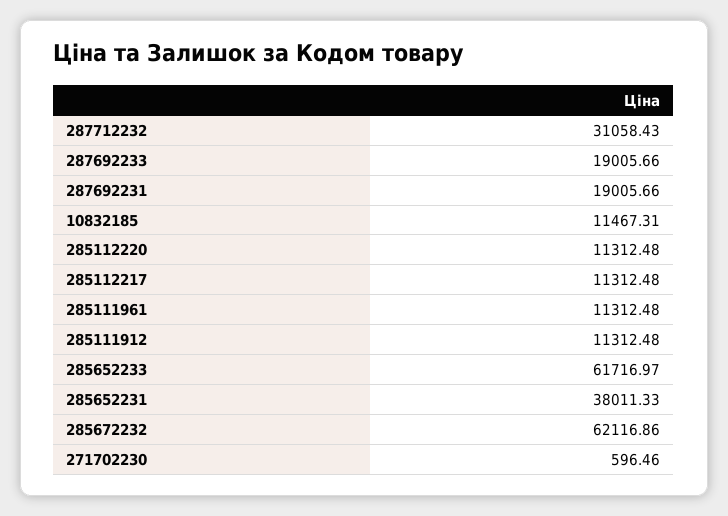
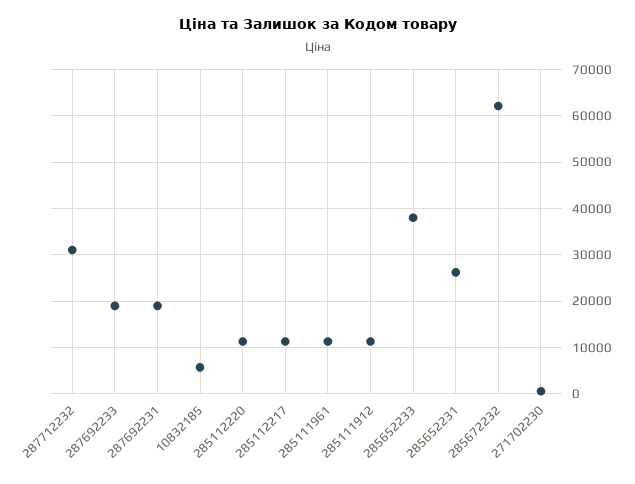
10832185: 11467.31 -> 6000
285652233: 61716.97 -> 38000
285652231: 38011.33 -> 26000

